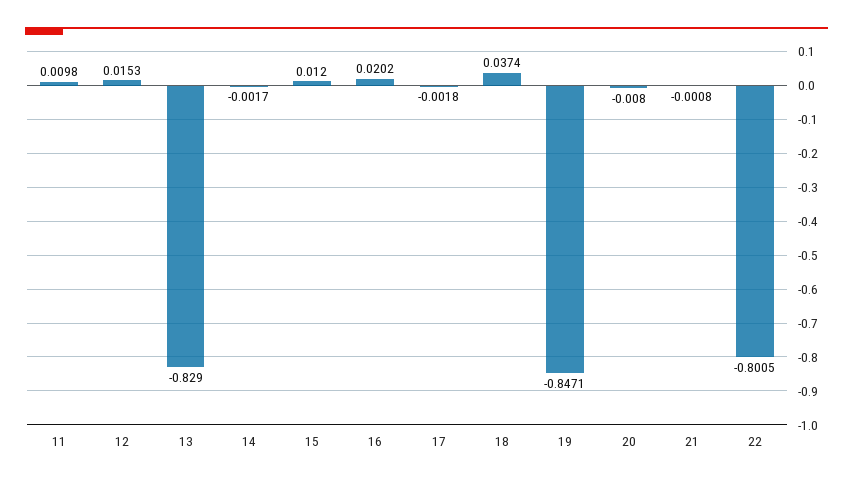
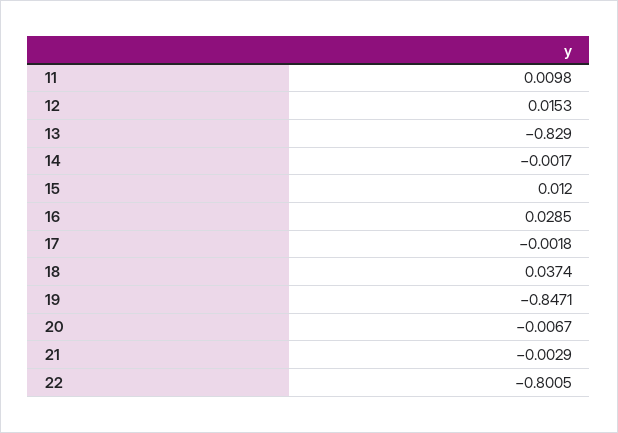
16: 0.0202 -> 0.0285
20: -0.008 -> -0.0067
21: -0.0008 -> -0.0029

